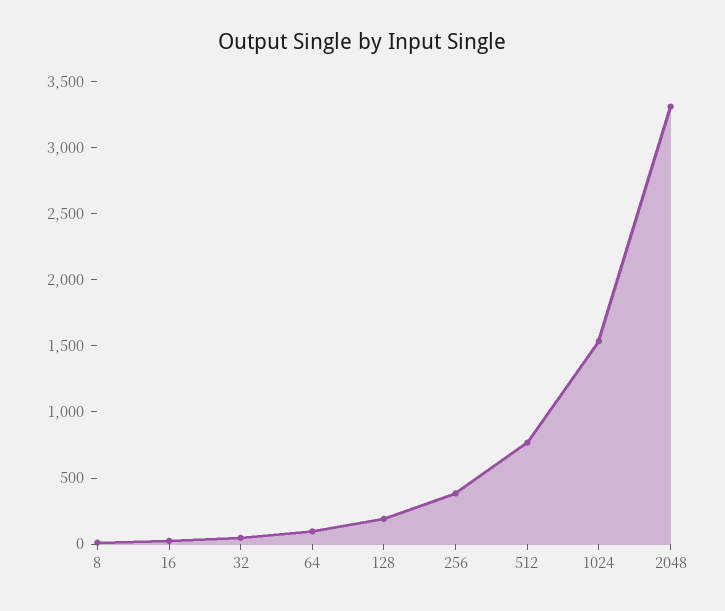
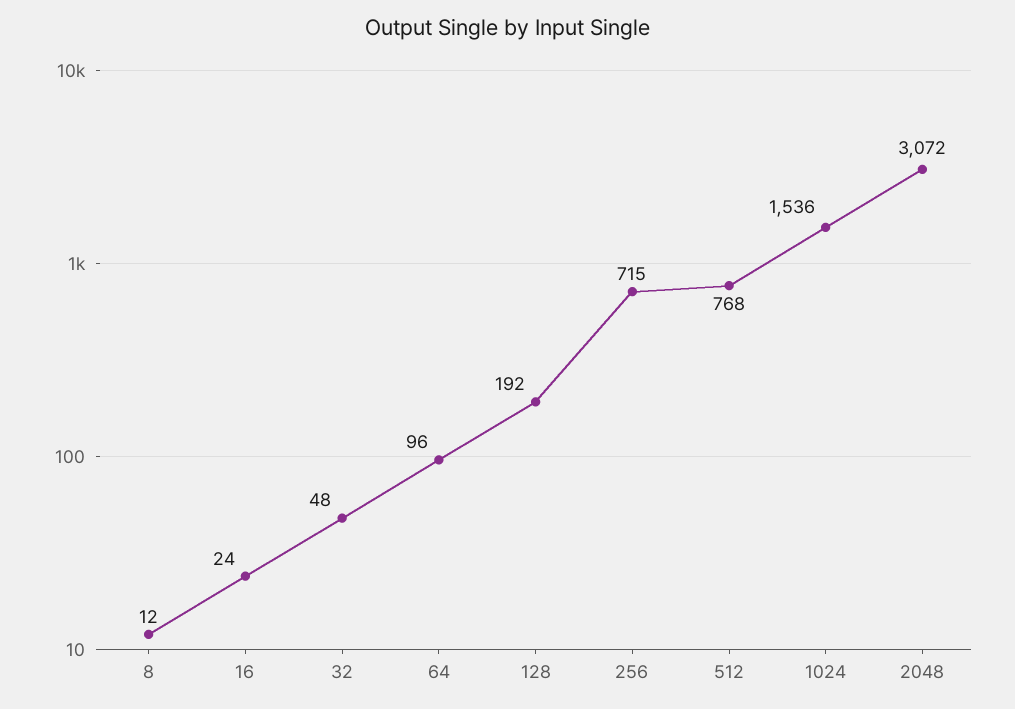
256: 400 -> 715
2048: 3300 -> 3072

